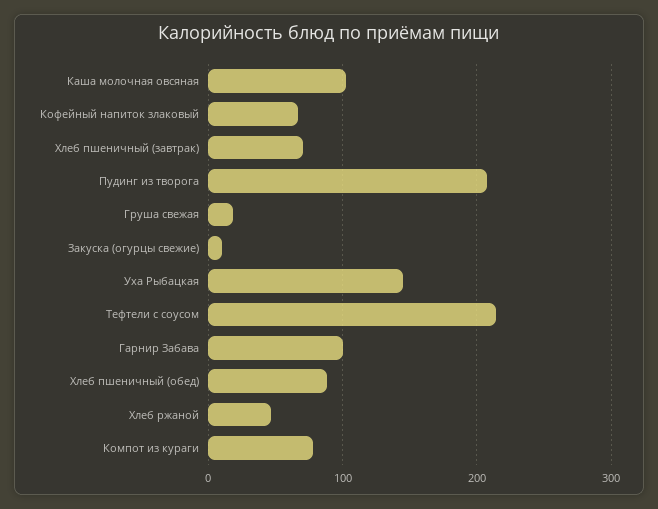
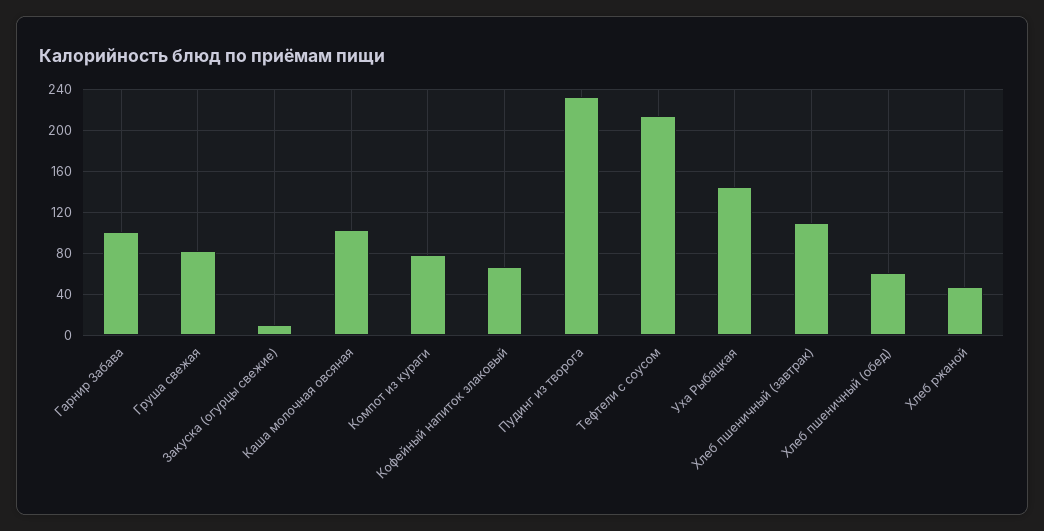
Хлеб пшеничный (завтрак): 70 -> 110
Пудинг из творога: 210 -> 230
Груша свежая: 20 -> 80
Хлеб пшеничный (обед): 90 -> 60

